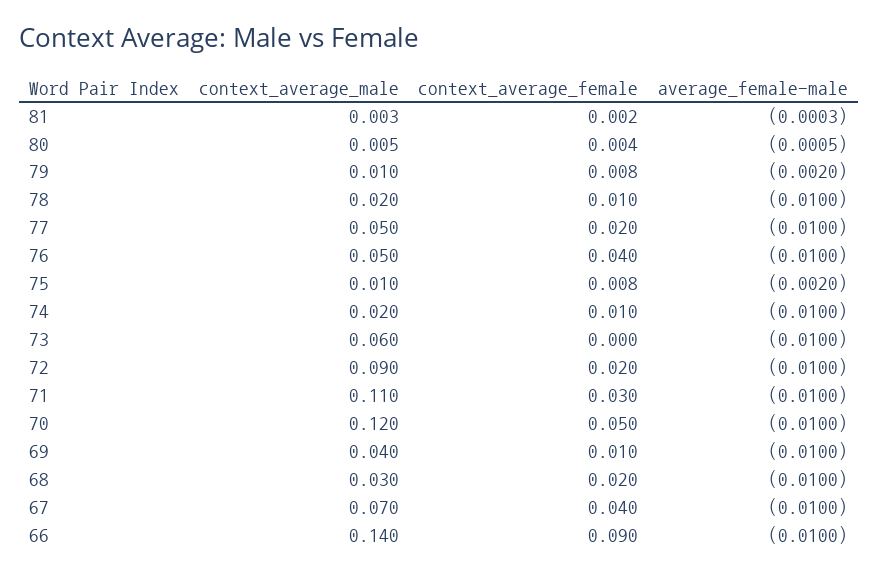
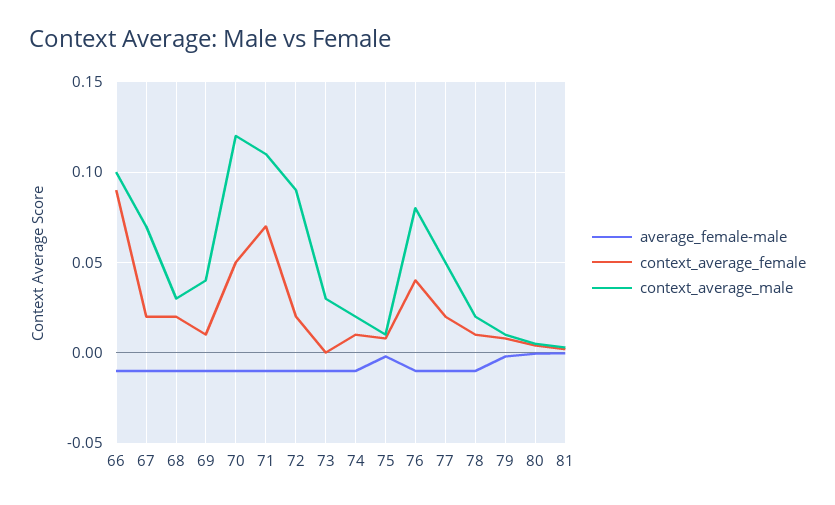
context_average_male, 76: 0.05 -> 0.08
context_average_male, 73: 0.06 -> 0.03
context_average_female, 71: 0.03 -> 0.07
context_average_female, 67: 0.04 -> 0.02
context_average_male, 66: 0.14 -> 0.1

